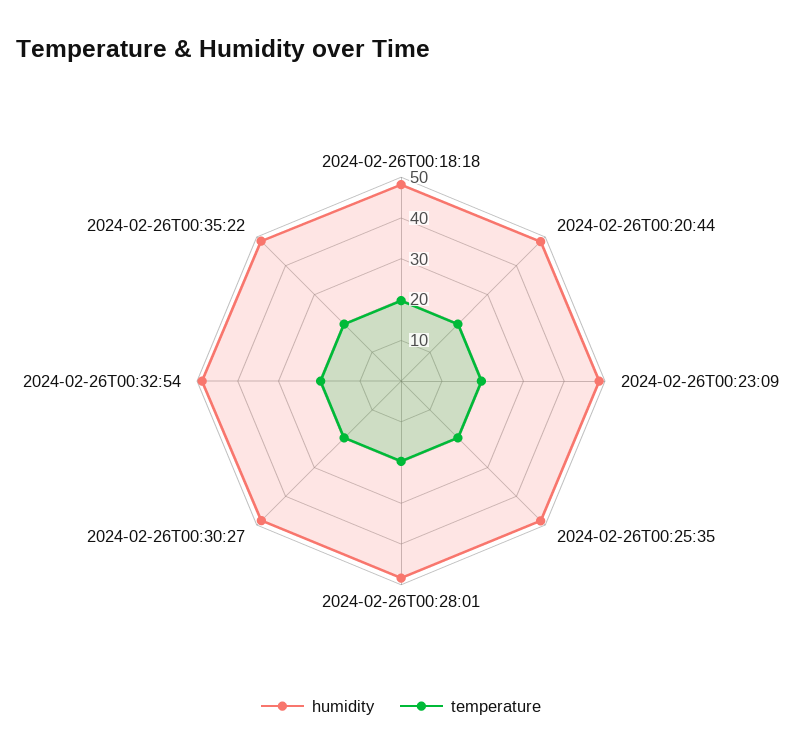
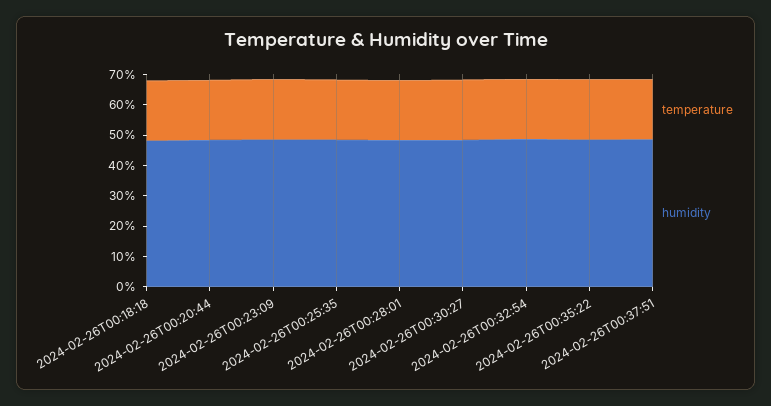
temperature, 2024-02-26T00:37:51: none -> 20
humidity, 2024-02-26T00:37:51: none -> 50

